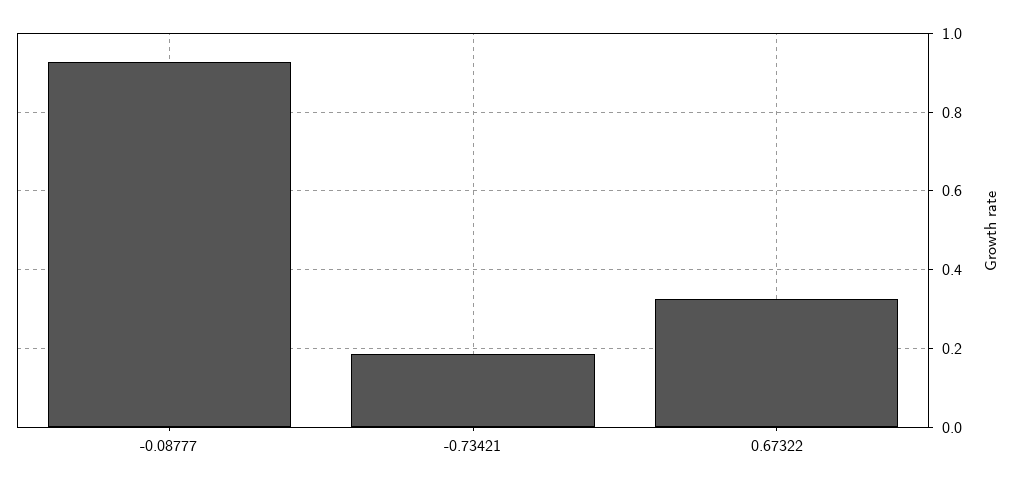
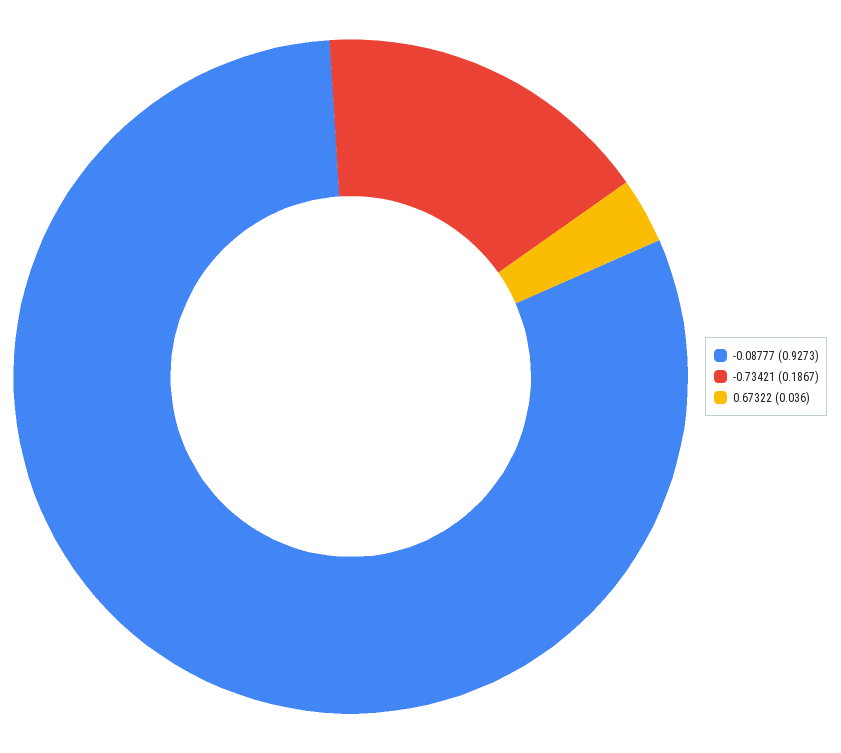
0.67322: 0.32 -> 0.036

